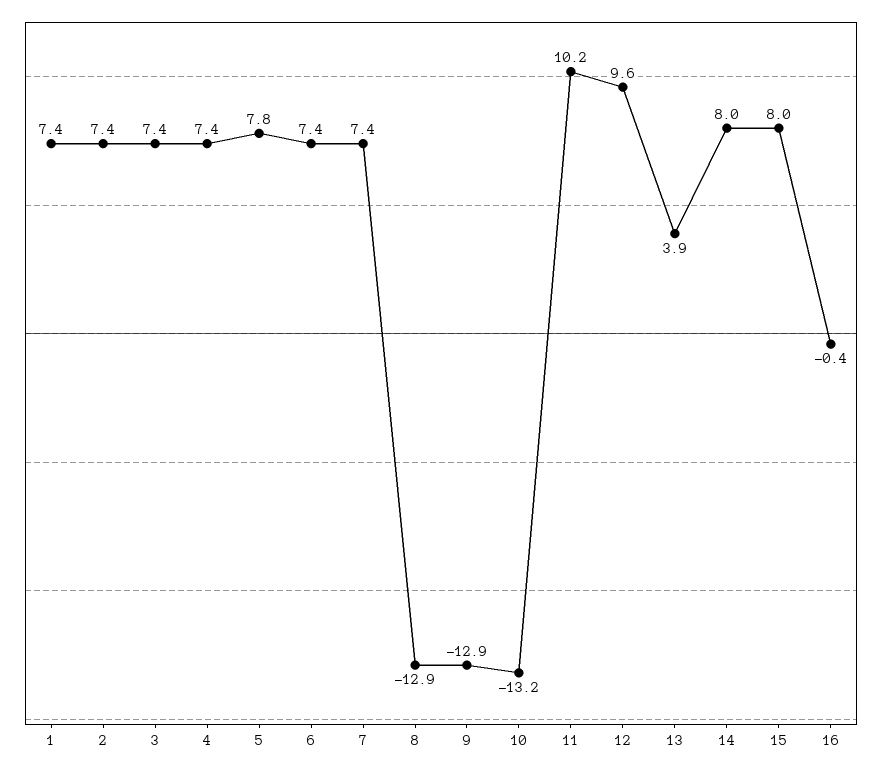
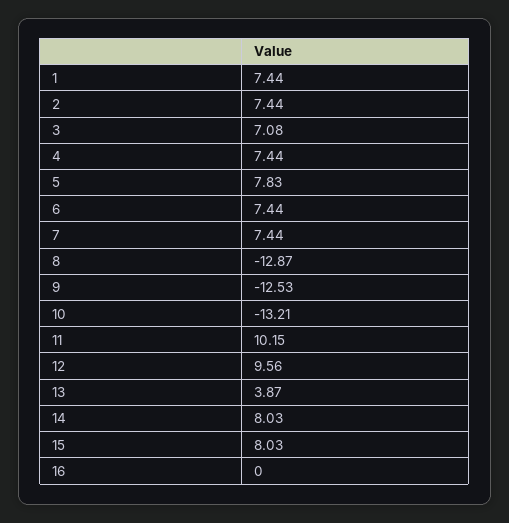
3: 7.4 -> 7.08
9: -12.9 -> -12.53
16: -0.4 -> 0

